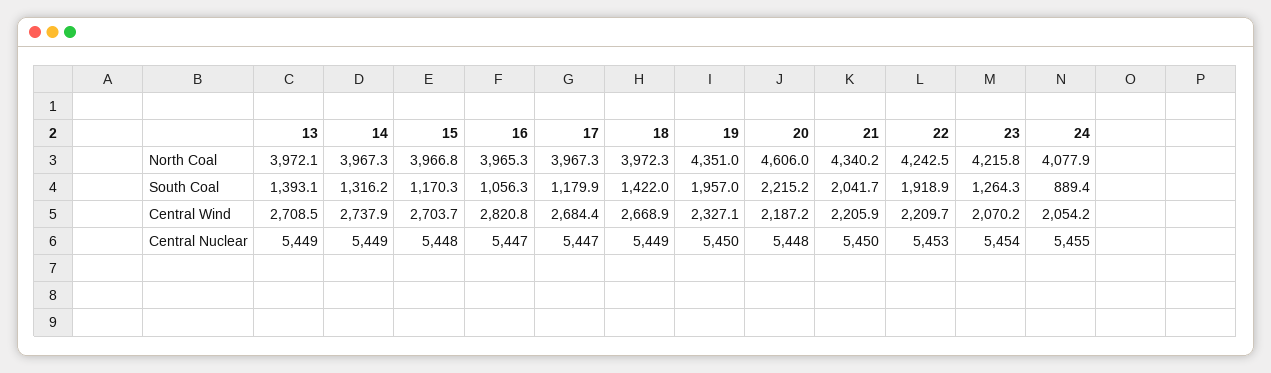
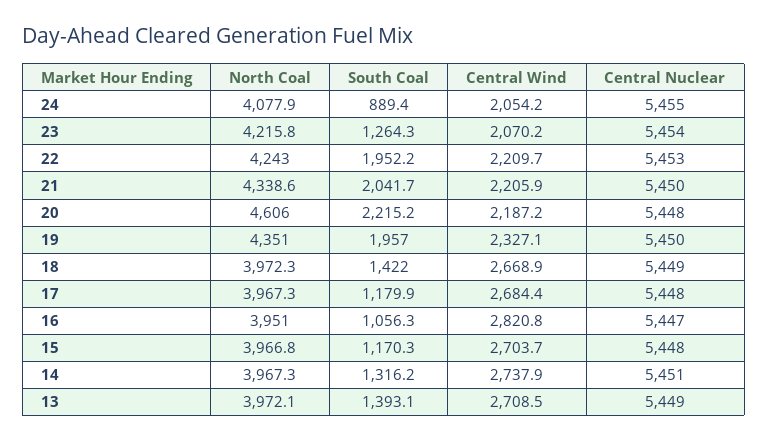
16, North Coal: 3965.3 -> 3951
21, North Coal: 4340.2 -> 4338.6
22, North Coal: 4242.5 -> 4243
22, South Coal: 1918.9 -> 1952.2
14, Central Nuclear: 5449 -> 5451
17, Central Nuclear: 5447 -> 5448

